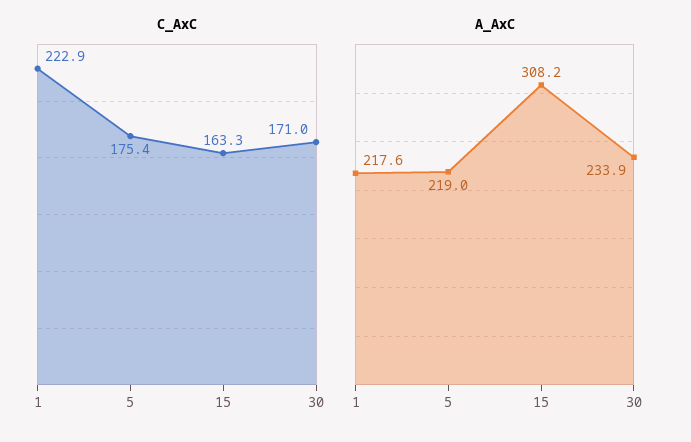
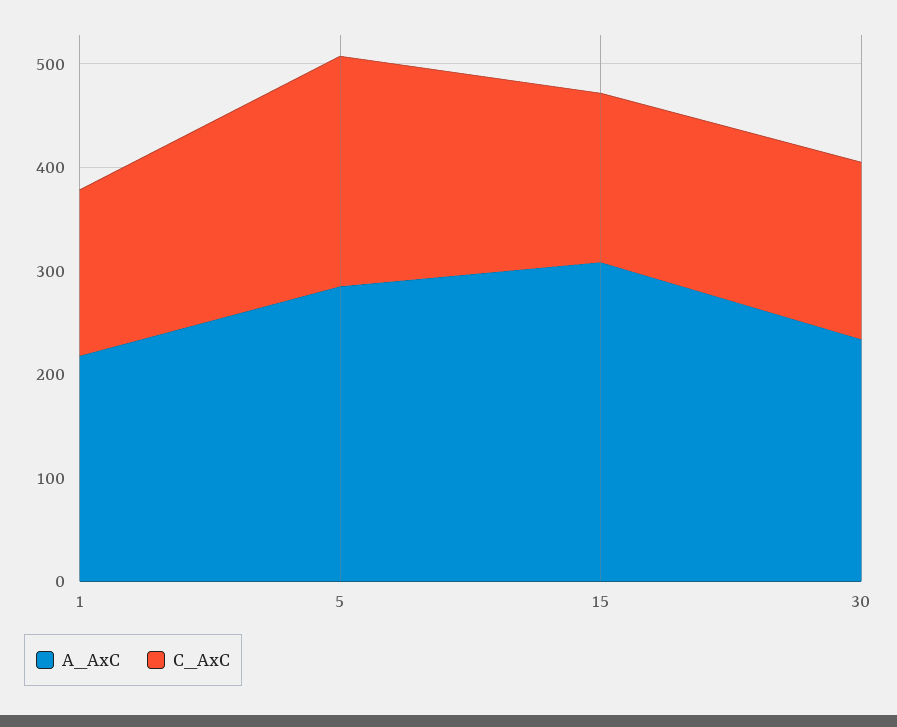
C_AxC, 1: 222.9 -> 160
C_AxC, 5: 175.4 -> 220
A_AxC, 5: 219 -> 280

